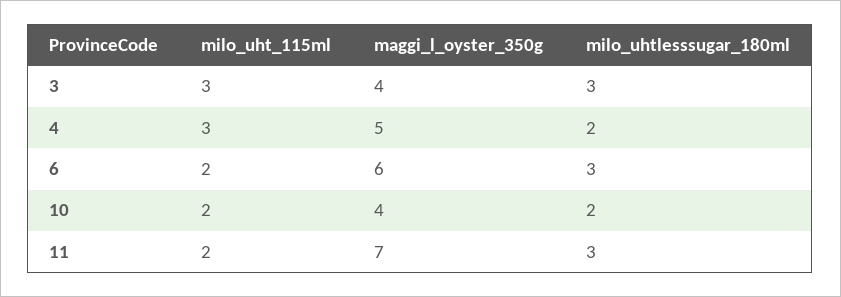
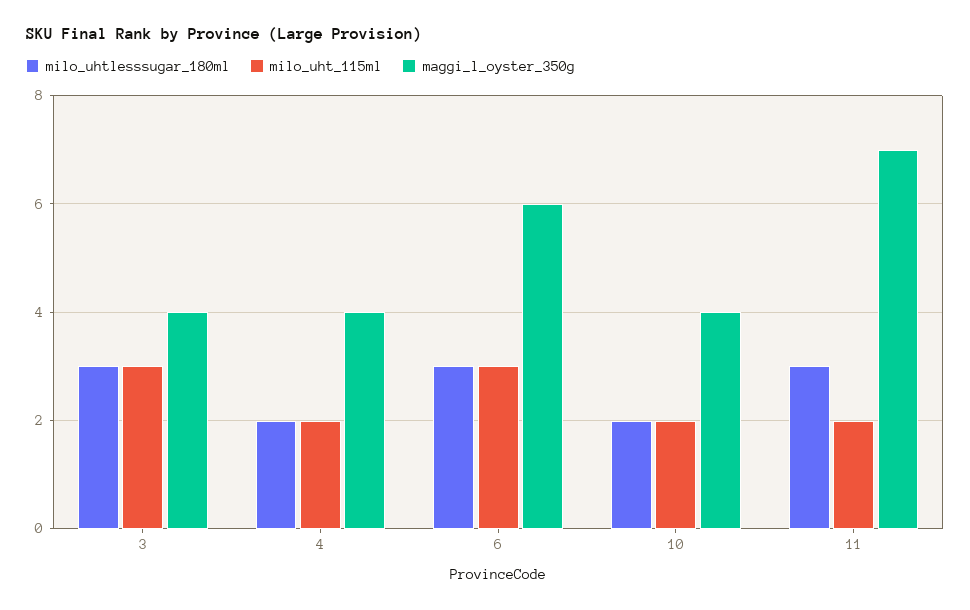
milo_uht_115ml, 4: 3 -> 2
maggi_l_oyster_350g, 4: 5 -> 4
milo_uht_115ml, 6: 2 -> 3

